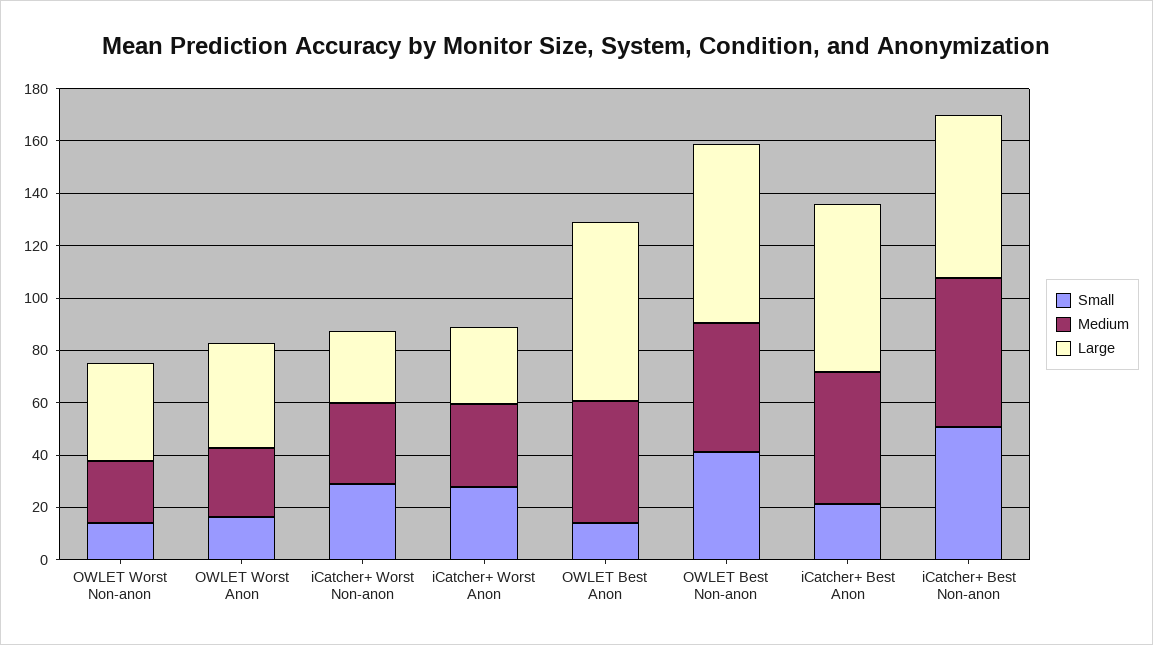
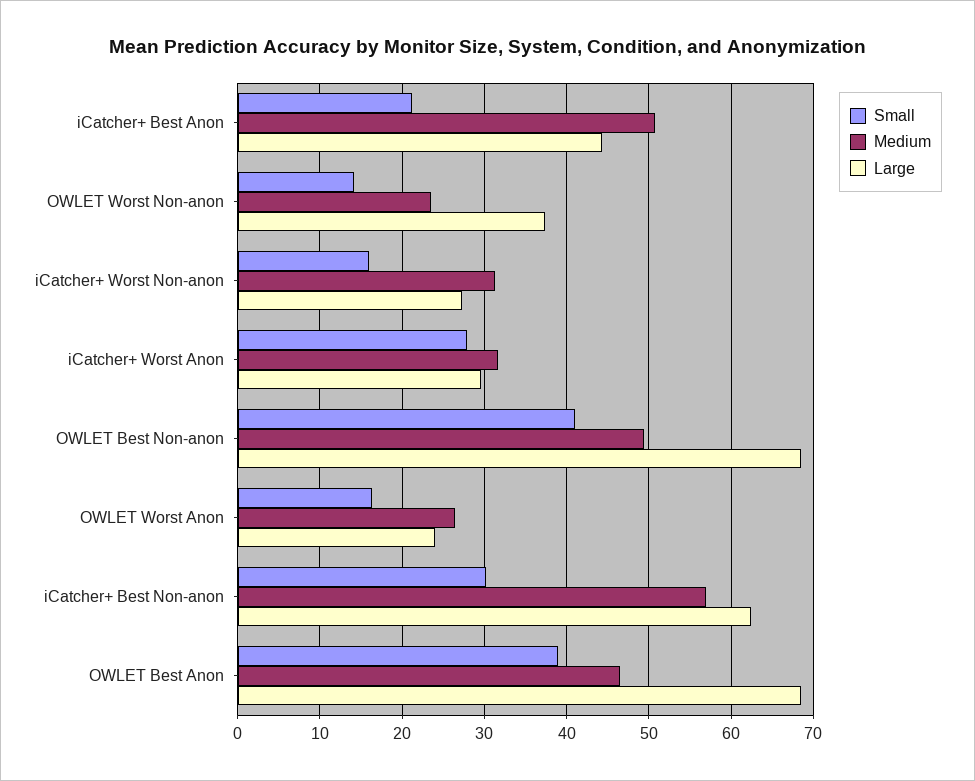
Large, OWLET Worst Anon: 40 -> 24
Small, iCatcher+ Worst Non-anon: 30 -> 16
Small, OWLET Best Anon: 15 -> 39
Large, iCatcher+ Best Anon: 65 -> 44
Small, iCatcher+ Best Non-anon: 50 -> 30

